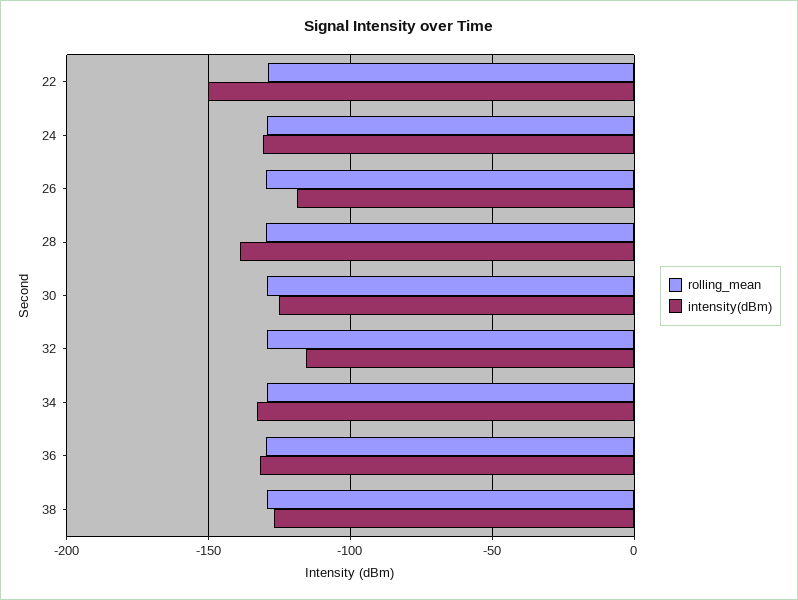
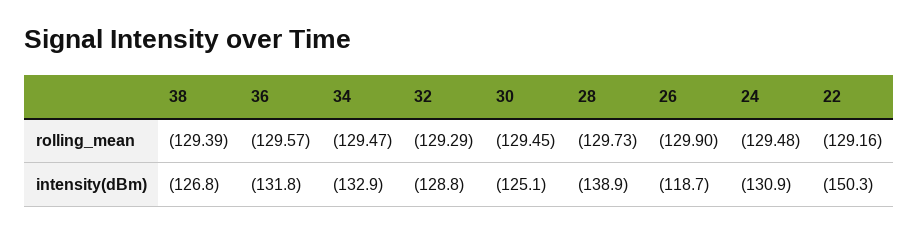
intensity(dBm), 32: -115 -> -128.8

